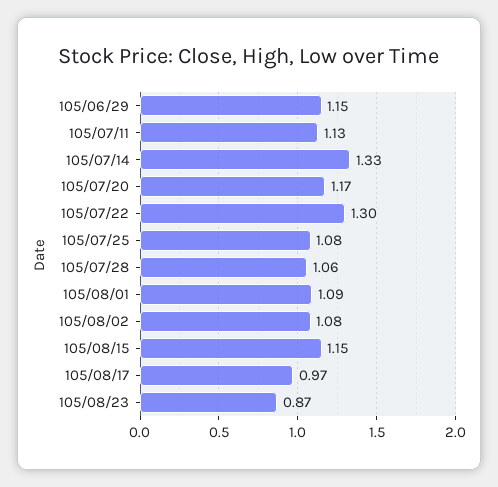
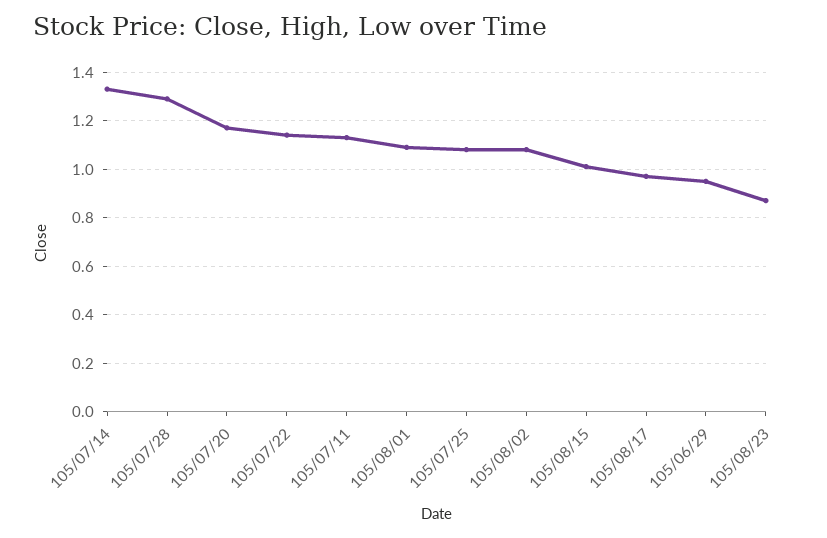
105/06/29: 1.15 -> 0.95
105/07/22: 1.3 -> 1.15
105/07/28: 1.06 -> 1.3
105/08/15: 1.15 -> 1

